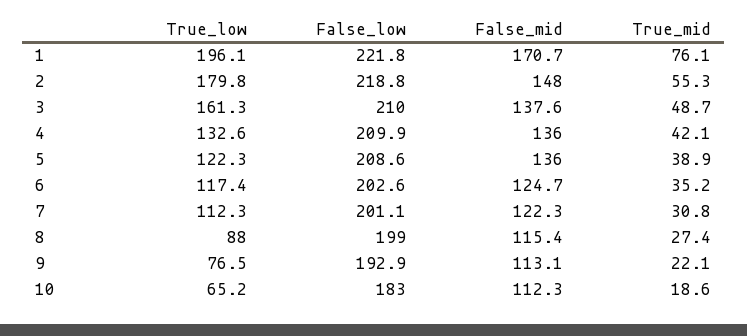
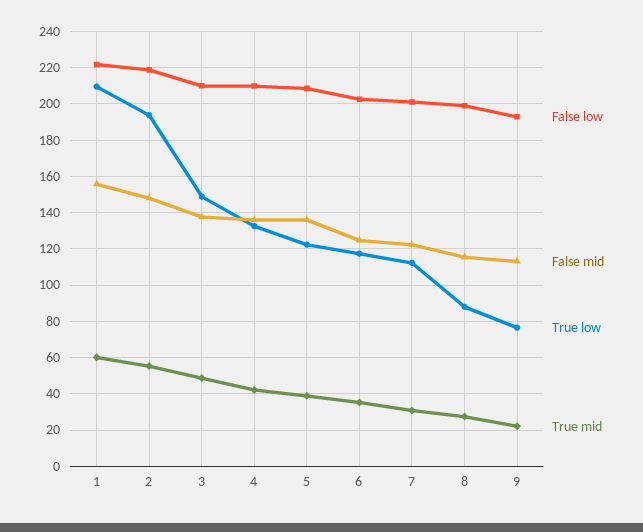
True_low, 1: 196.1 -> 210
False_mid, 1: 170.7 -> 155
True_mid, 1: 76.1 -> 60
True_low, 2: 179.8 -> 195
True_low, 3: 161.3 -> 150
True_low, 10: 65.2 -> none
False_low, 10: 183 -> none
False_mid, 10: 112.3 -> none
True_mid, 10: 18.6 -> none

